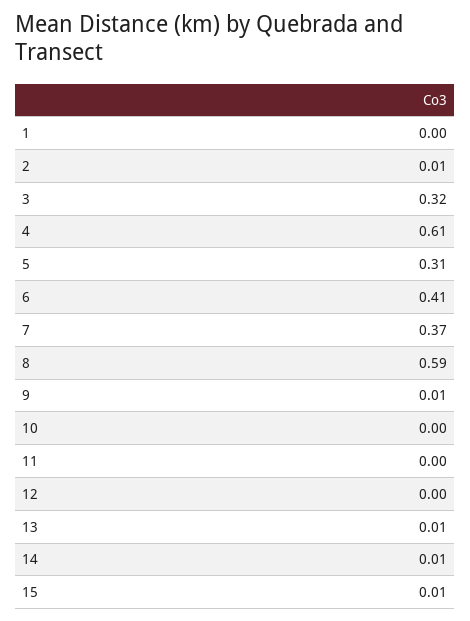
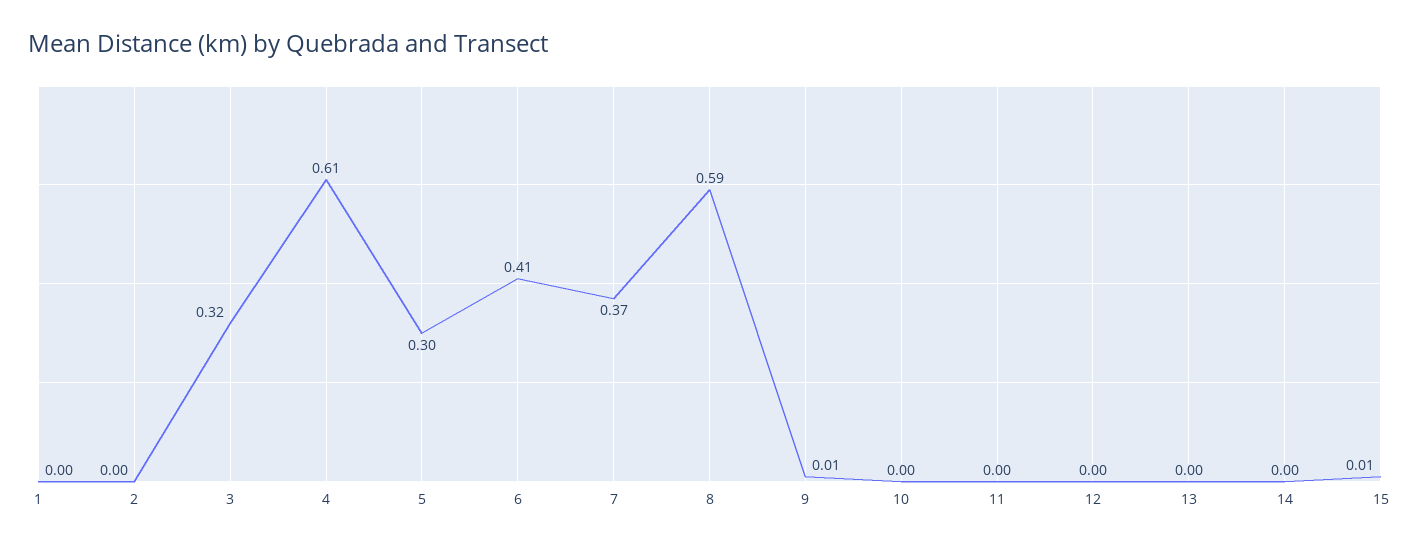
2: 0.01 -> 0
5: 0.31 -> 0.3
13: 0.01 -> 0
14: 0.01 -> 0

